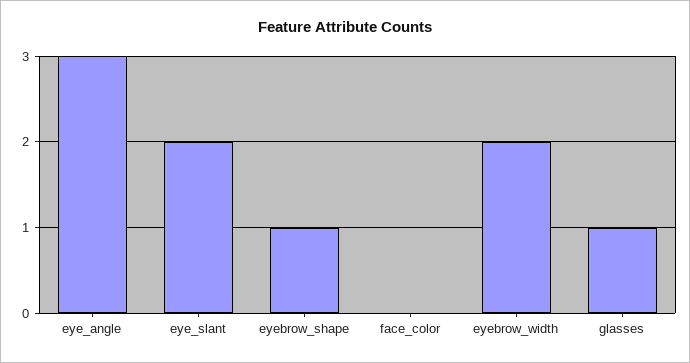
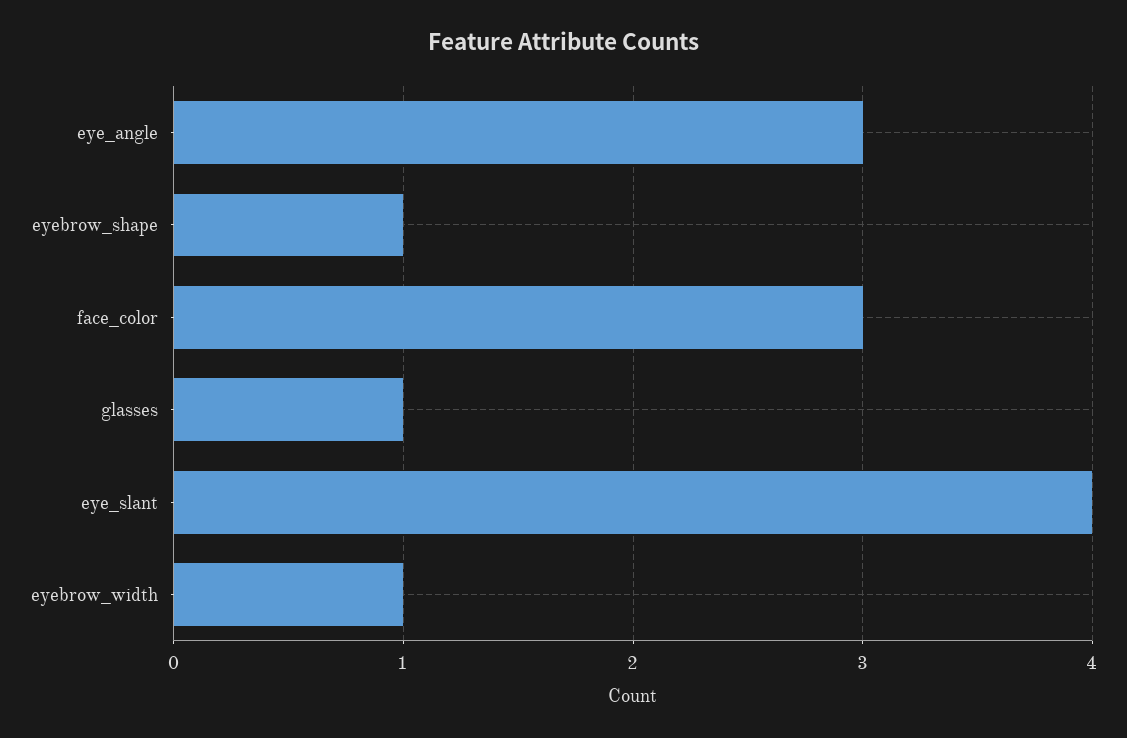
eye_slant: 2 -> 4
face_color: 0 -> 3
eyebrow_width: 2 -> 1

